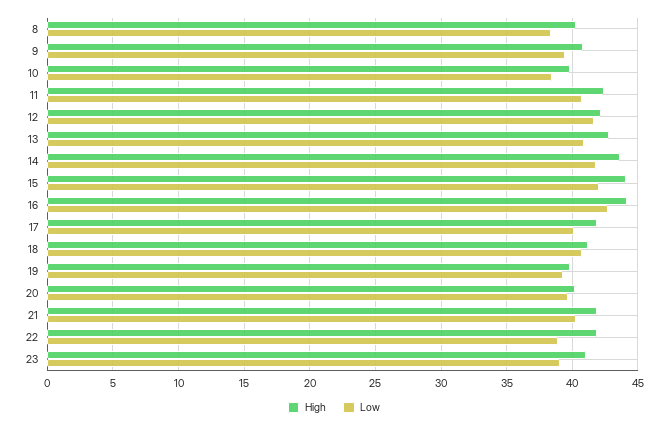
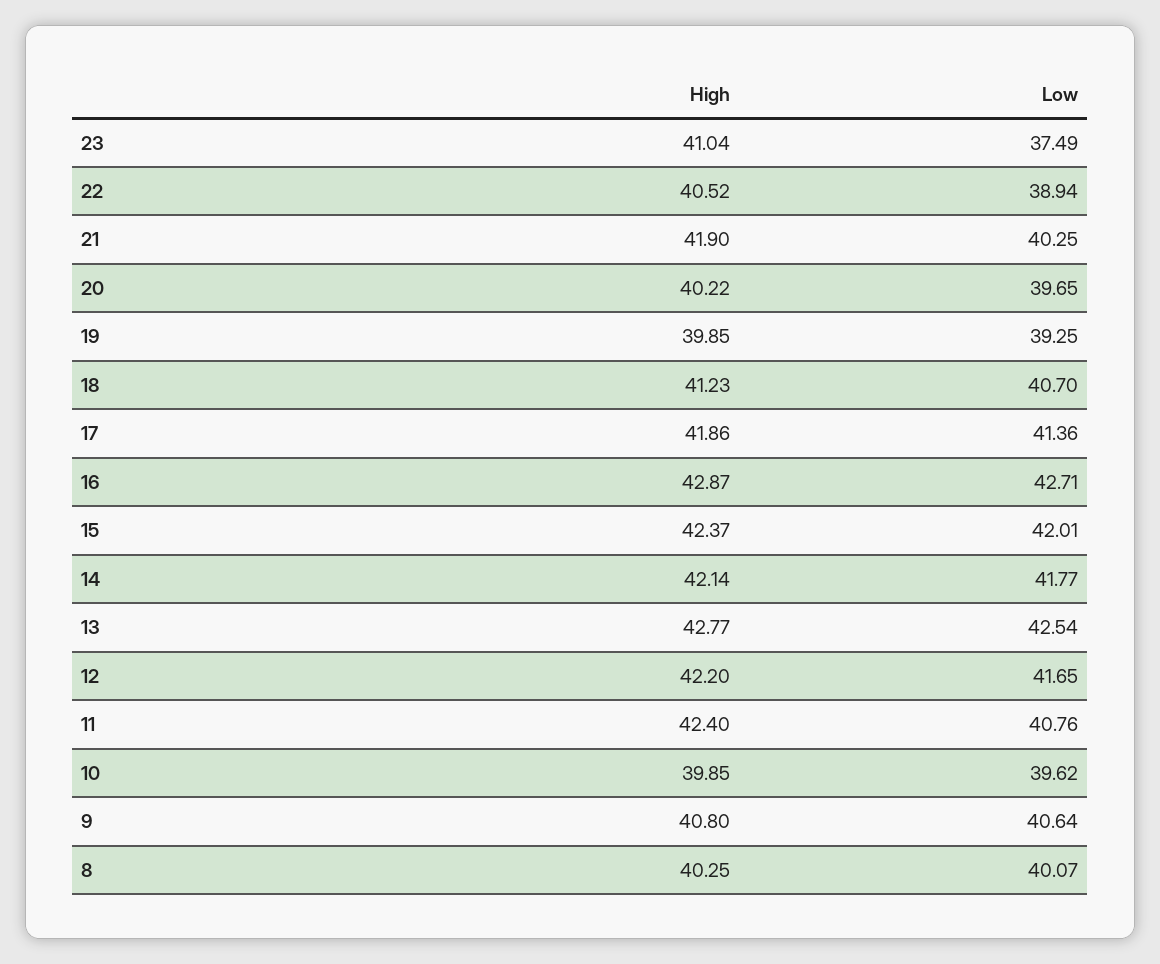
Low, 8: 38.5 -> 40.07
Low, 9: 39.5 -> 40.64
Low, 10: 38.5 -> 39.62
Low, 13: 41 -> 42.54
High, 14: 43.5 -> 42.14
High, 15: 44 -> 42.37
High, 16: 44 -> 42.87
Low, 17: 40 -> 41.36
High, 22: 42 -> 40.52
Low, 23: 39 -> 37.49

